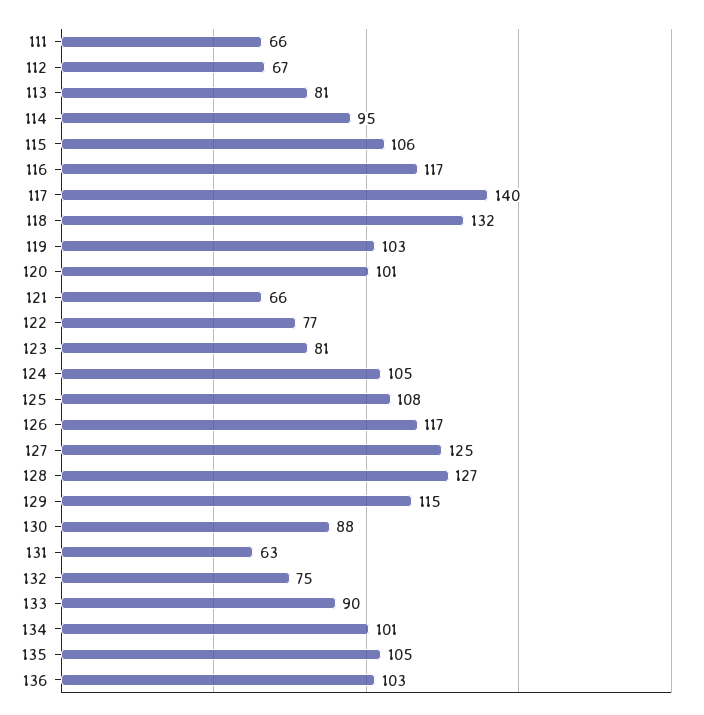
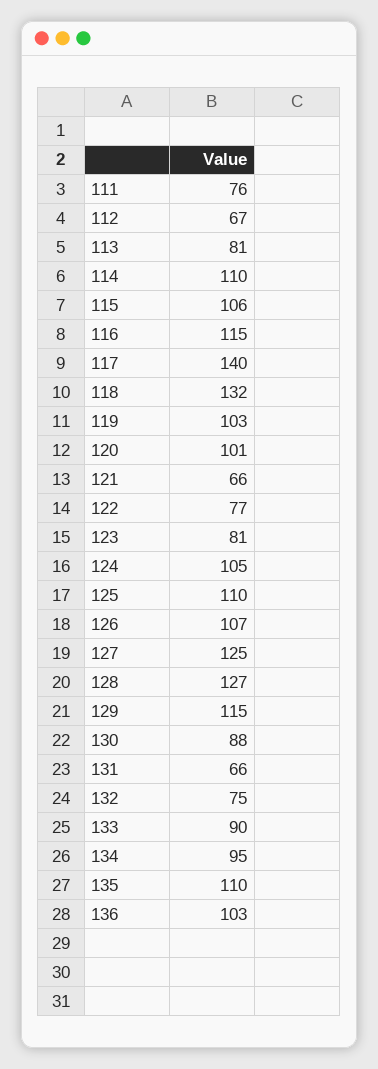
111: 66 -> 76
114: 95 -> 110
116: 117 -> 115
125: 108 -> 110
126: 117 -> 107
131: 63 -> 66
134: 101 -> 95
135: 105 -> 110

